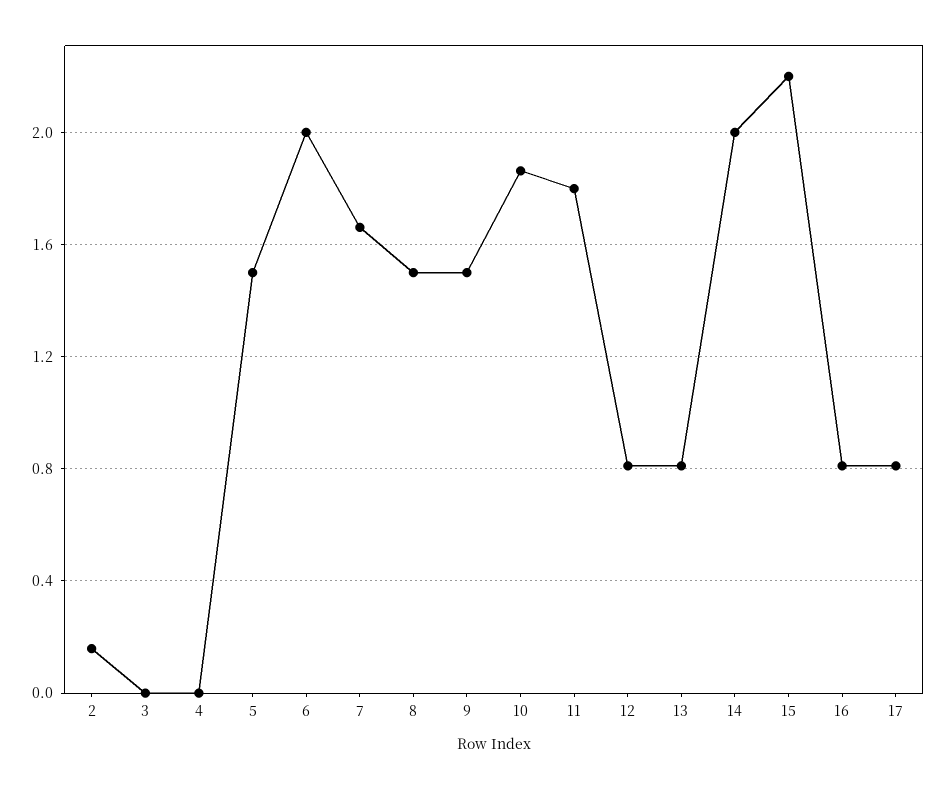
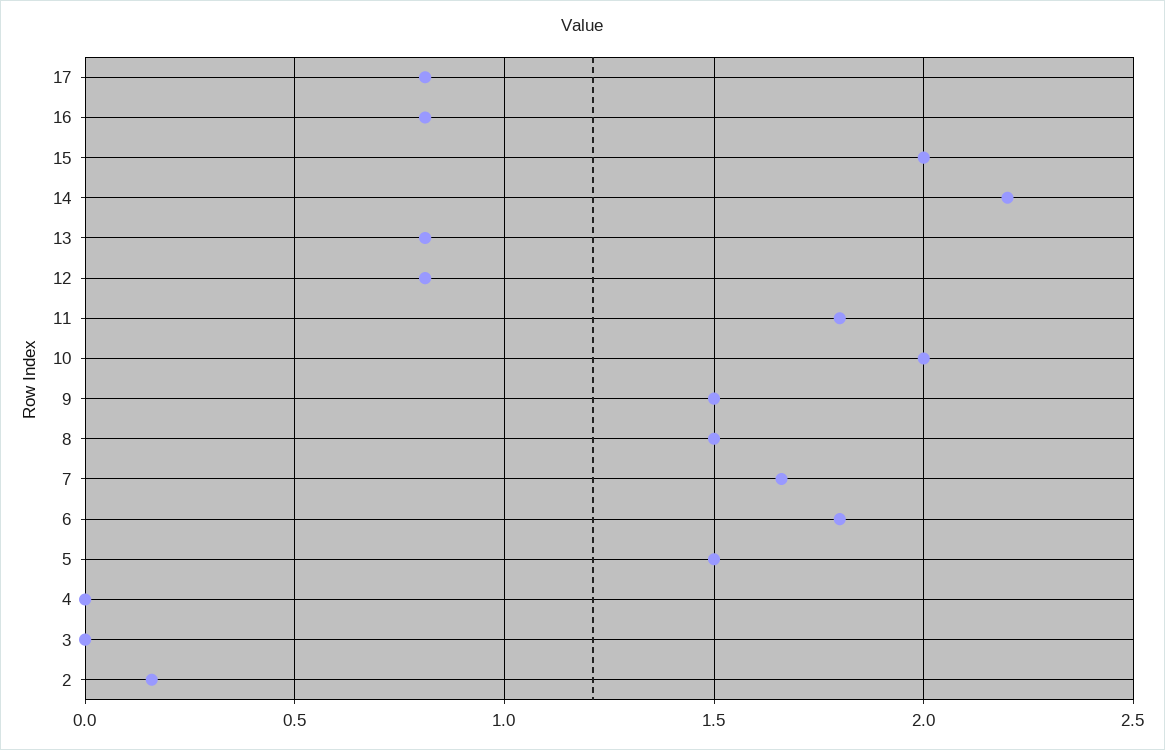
6: 2 -> 1.8
10: 1.85 -> 2
14: 2 -> 2.2
15: 2.2 -> 2

